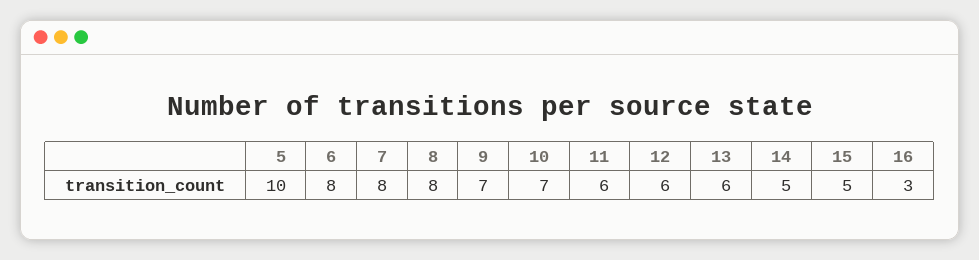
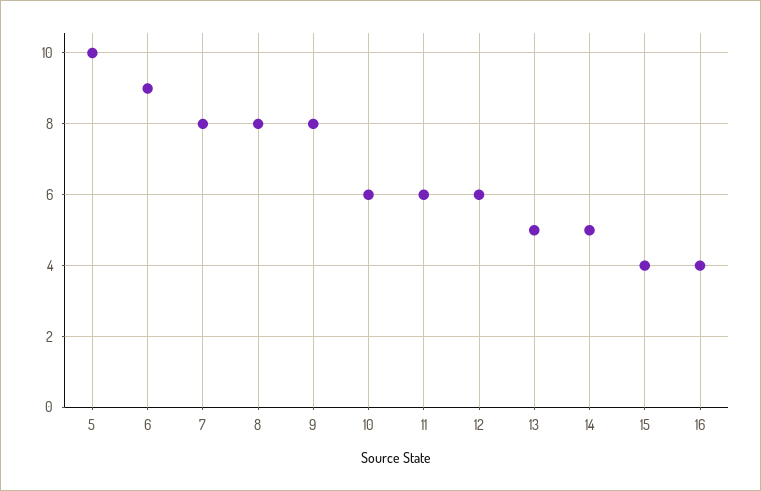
6: 8 -> 9
9: 7 -> 8
10: 7 -> 6
13: 6 -> 5
15: 5 -> 4
16: 3 -> 4

